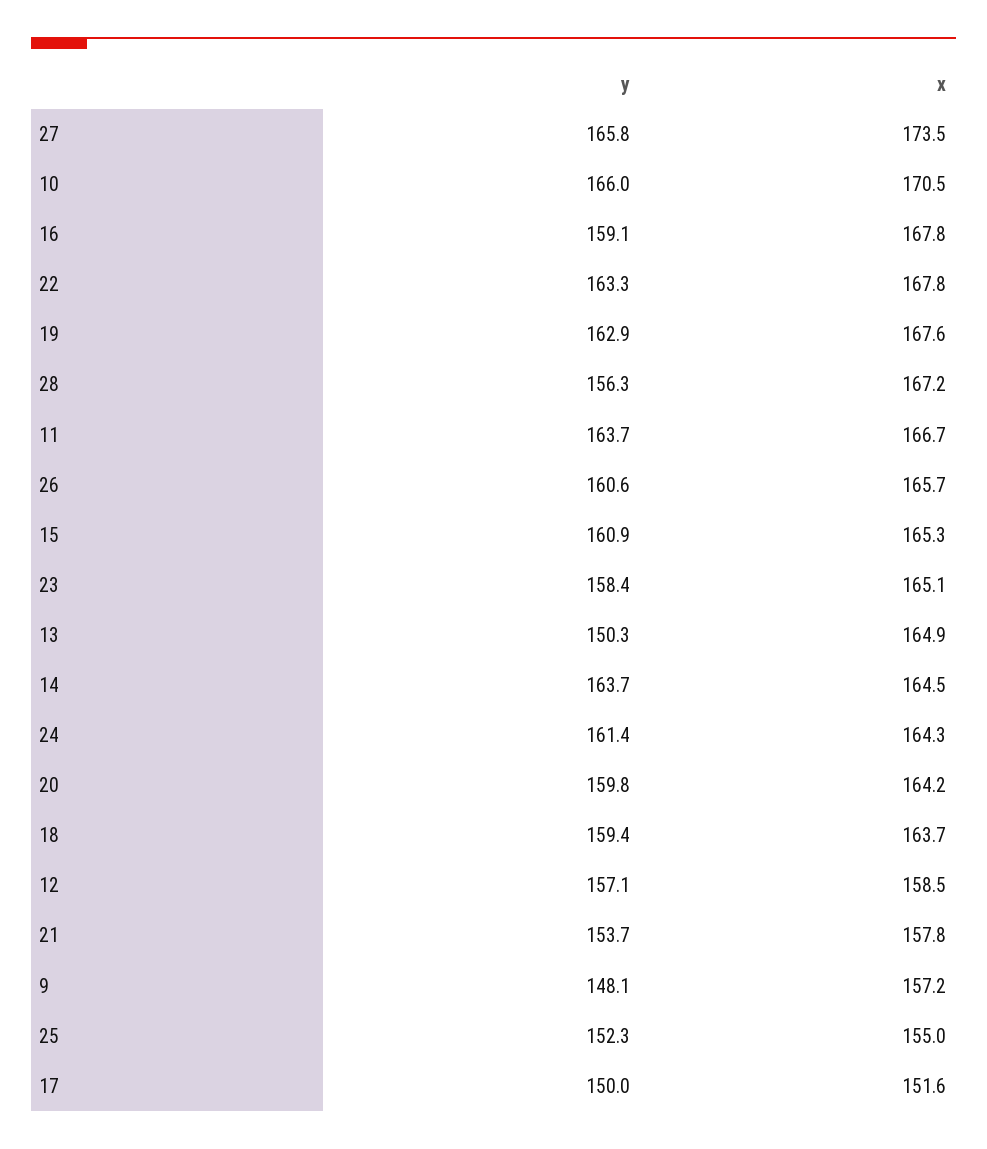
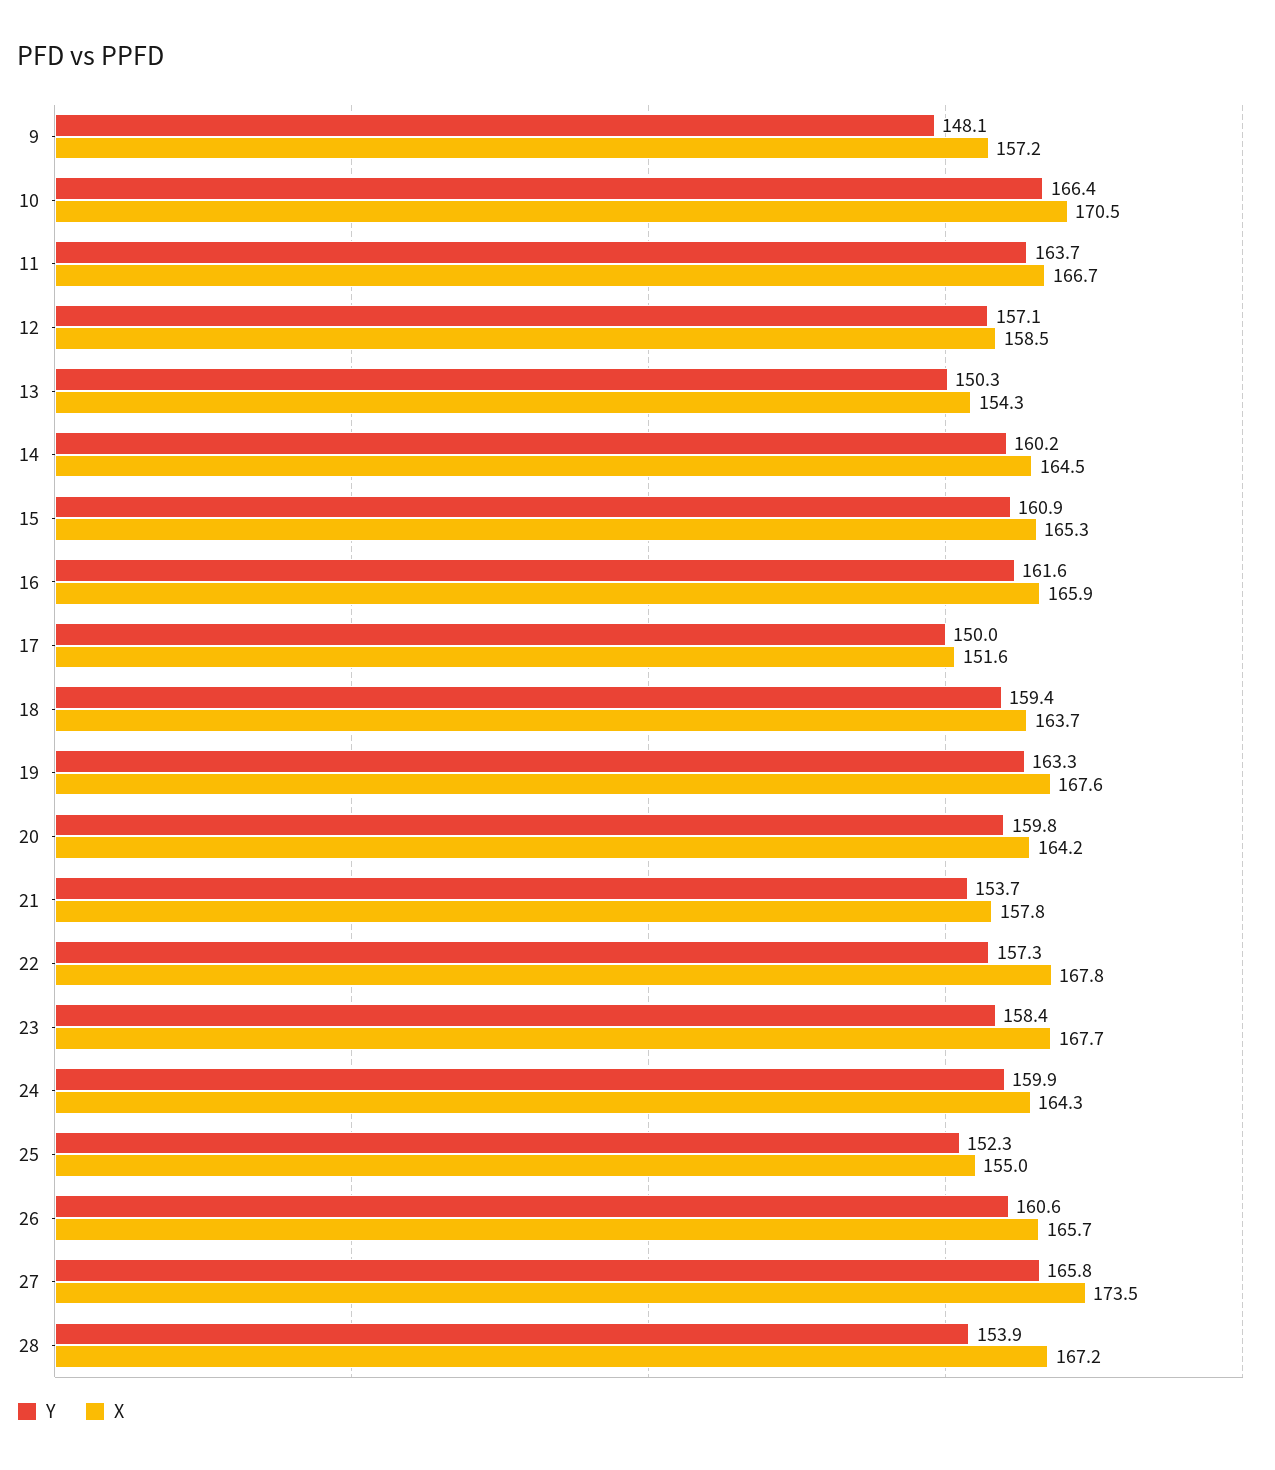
y, 10: 166 -> 166.4
y, 16: 159.1 -> 161.6
x, 16: 167.8 -> 165.9
y, 22: 163.3 -> 157.3
y, 19: 162.9 -> 163.3
y, 28: 156.3 -> 153.9
x, 23: 165.1 -> 167.7
x, 13: 164.9 -> 154.3
y, 14: 163.7 -> 160.2
y, 24: 161.4 -> 159.9

